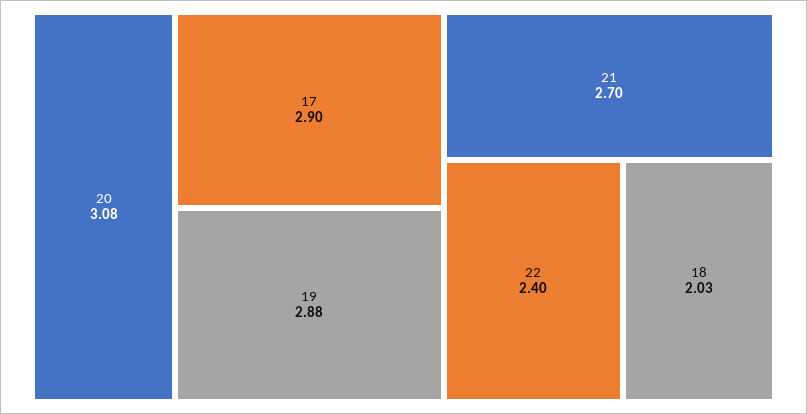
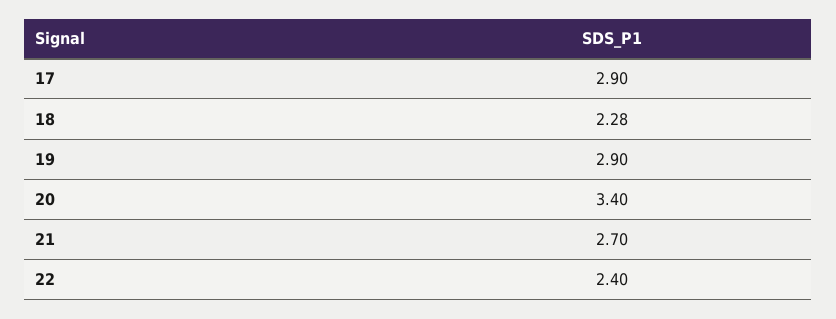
20: 3.08 -> 3.4
19: 2.88 -> 2.9
18: 2.03 -> 2.28

